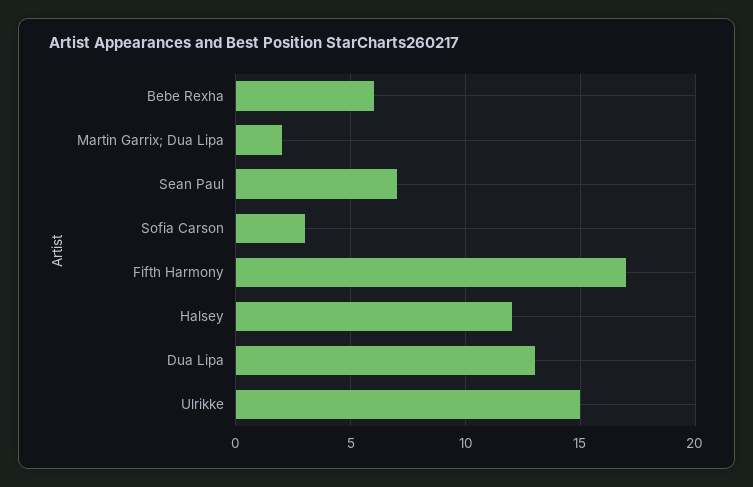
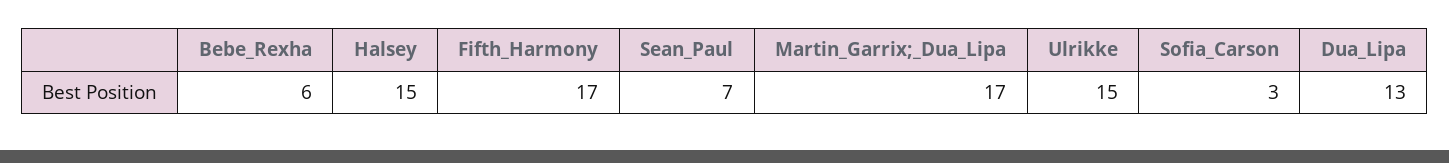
Martin Garrix; Dua Lipa: 2 -> 17
Halsey: 12 -> 15

